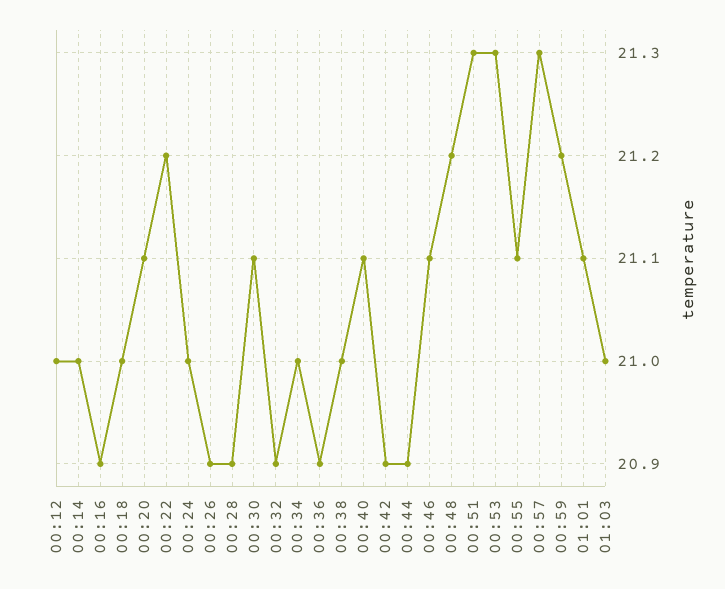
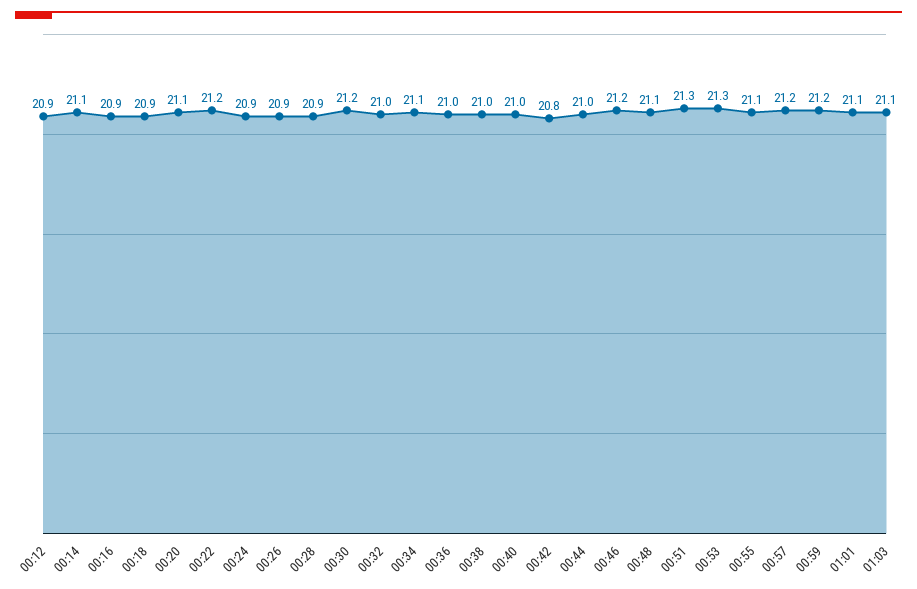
00:12: 21 -> 20.9
00:14: 21 -> 21.1
00:18: 21 -> 20.9
00:24: 21 -> 20.9
00:30: 21.1 -> 21.2
00:32: 20.9 -> 21
00:34: 21 -> 21.1
00:36: 20.9 -> 21
00:40: 21.1 -> 21
00:42: 20.9 -> 20.8
00:44: 20.9 -> 21
00:46: 21.1 -> 21.2
00:48: 21.2 -> 21.1
00:57: 21.3 -> 21.2
01:03: 21 -> 21.1

